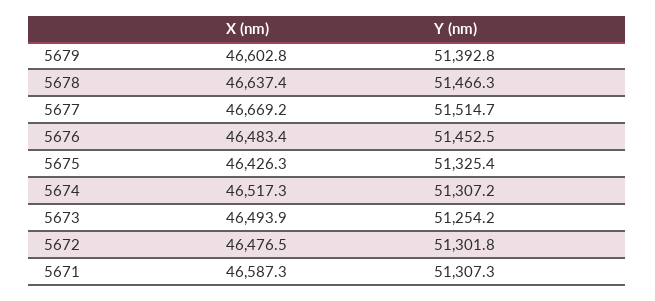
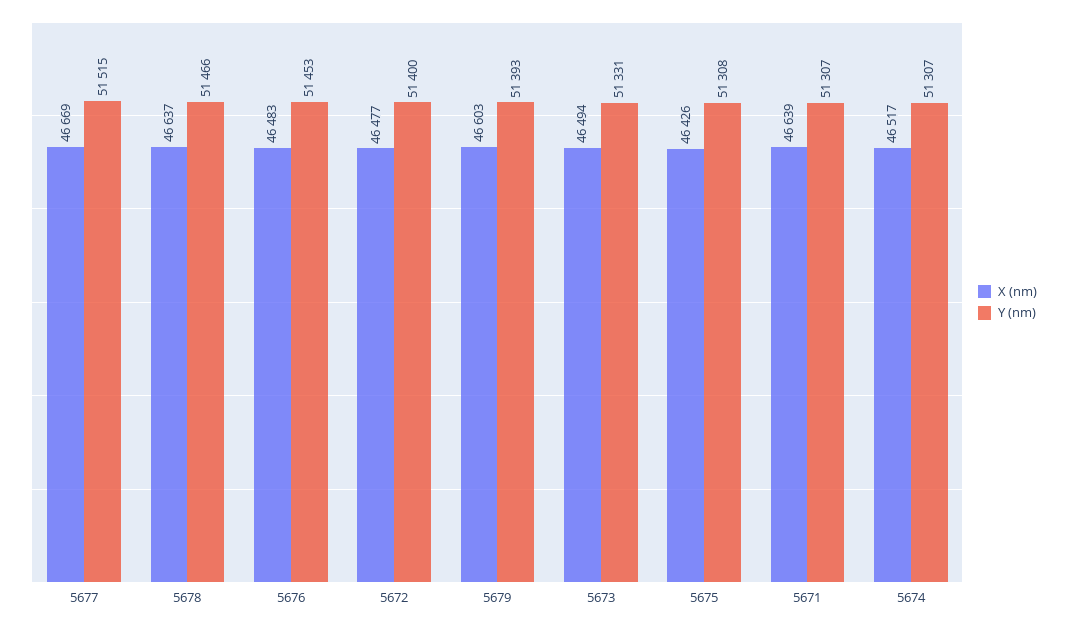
Y (nm), 5675: 51325.4 -> 51308
Y (nm), 5673: 51254.2 -> 51331
Y (nm), 5672: 51301.8 -> 51400
X (nm), 5671: 46587.3 -> 46639

